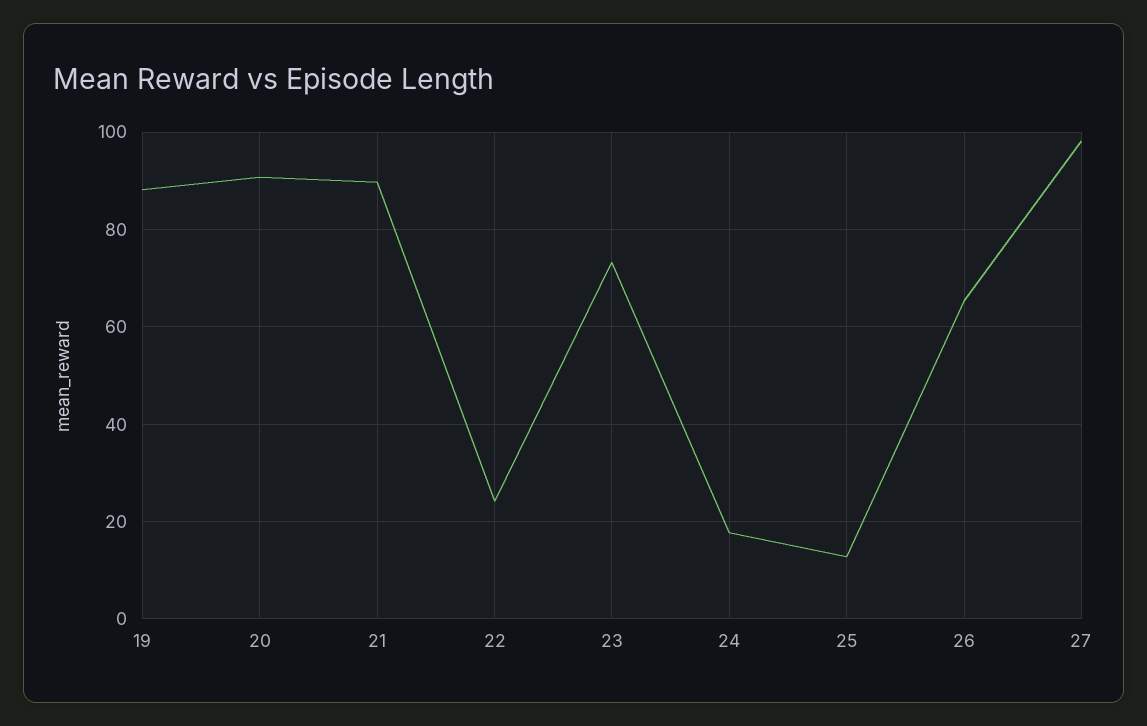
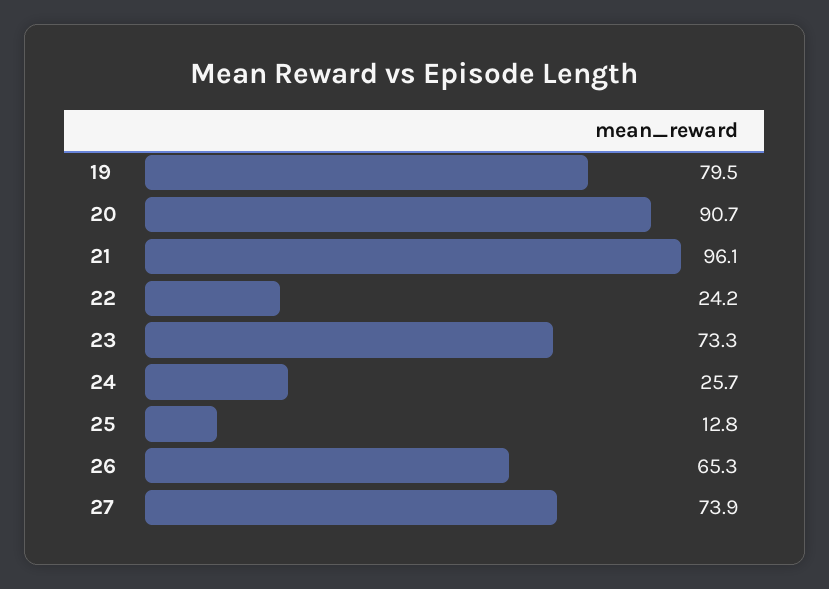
19: 88 -> 79.5
21: 90 -> 96.1
24: 18 -> 25.7
27: 98 -> 73.9

